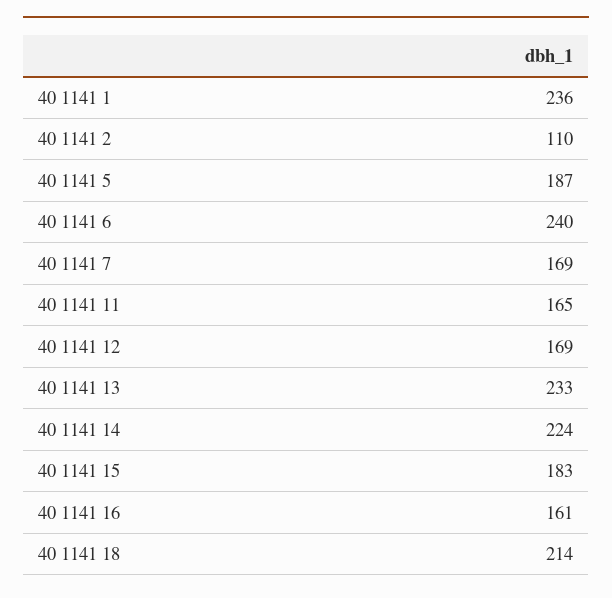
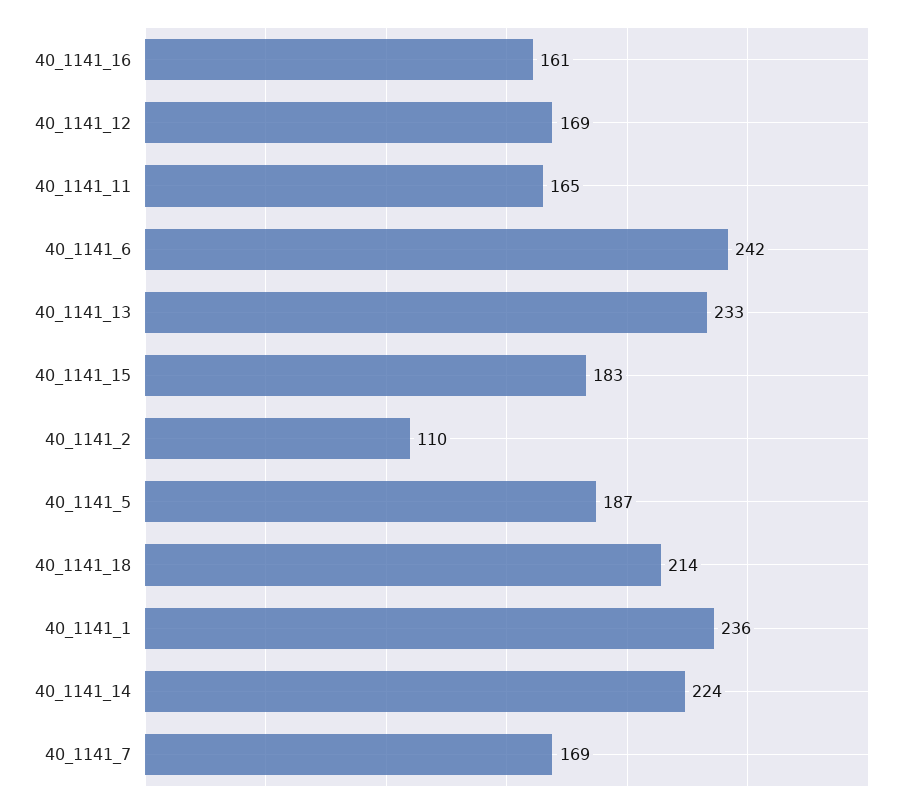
40 1141 6: 240 -> 242

